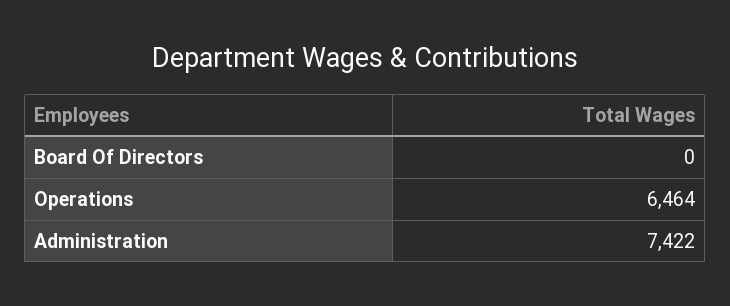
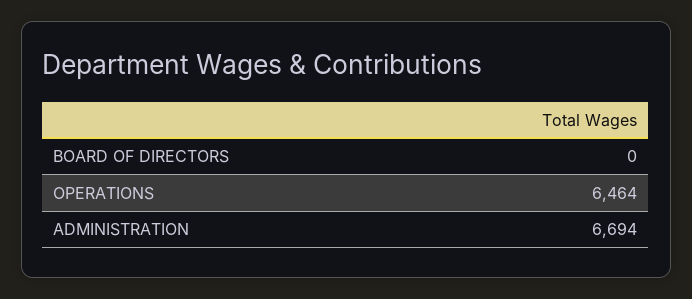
Administration: 7422 -> 6694

